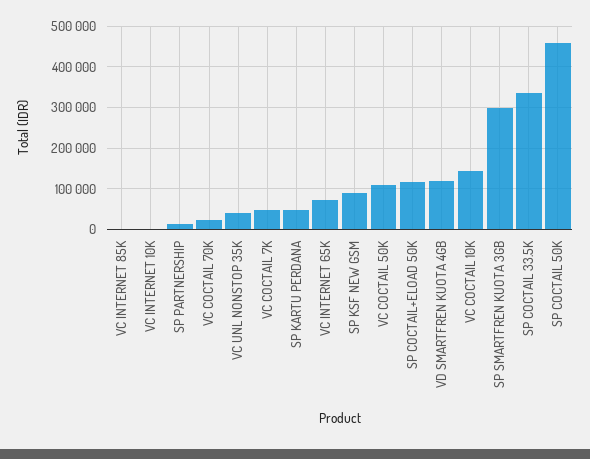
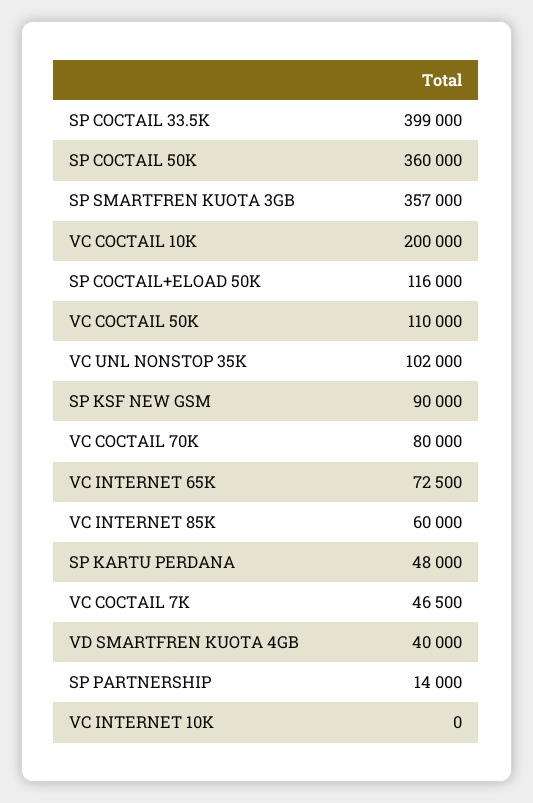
VC INTERNET 85K: 0 -> 60000
VC COCTAIL 70K: 20000 -> 80000
VC UNL NONSTOP 35K: 40000 -> 102000
VD SMARTFREN KUOTA 4GB: 120000 -> 40000
VC COCTAIL 10K: 140000 -> 200000
SP SMARTFREN KUOTA 3GB: 300000 -> 357000
SP COCTAIL 33.5K: 340000 -> 399000
SP COCTAIL 50K: 460000 -> 360000

